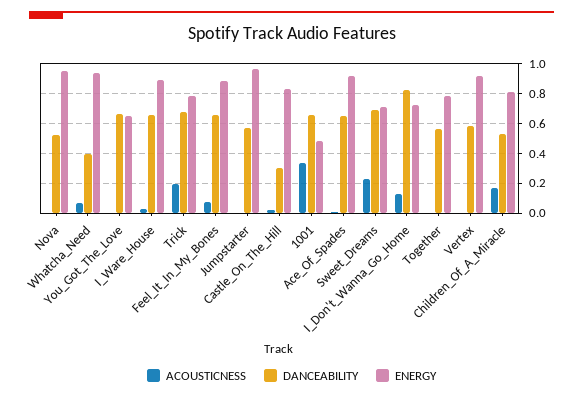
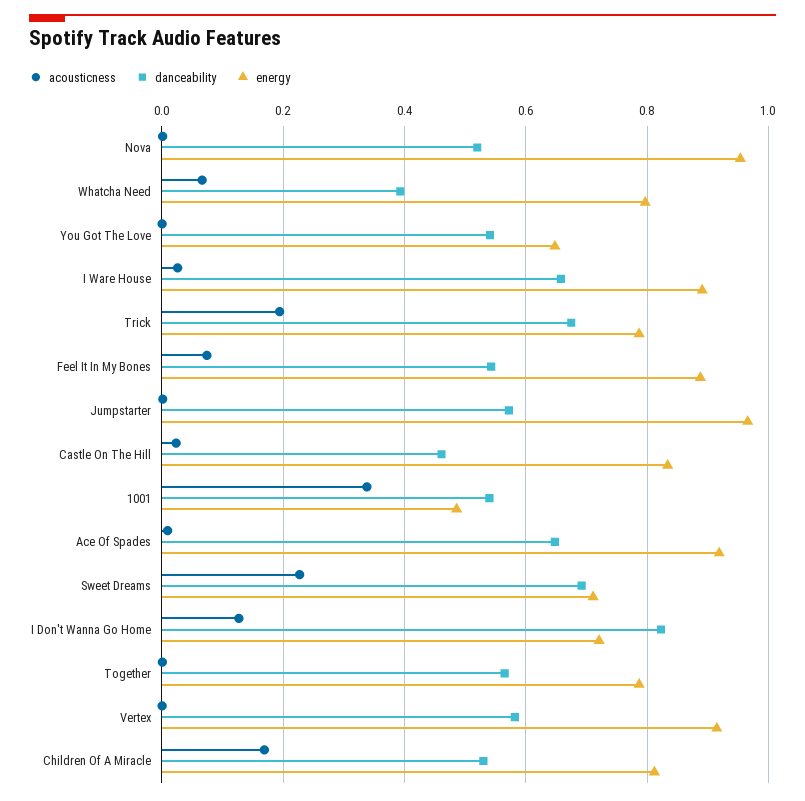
ENERGY, Whatcha_Need: 0.95 -> 0.8
DANCEABILITY, You_Got_The_Love: 0.65 -> 0.54
DANCEABILITY, Feel_It_In_My_Bones: 0.65 -> 0.54
DANCEABILITY, Castle_On_The_Hill: 0.3 -> 0.46
DANCEABILITY, 1001: 0.65 -> 0.54

